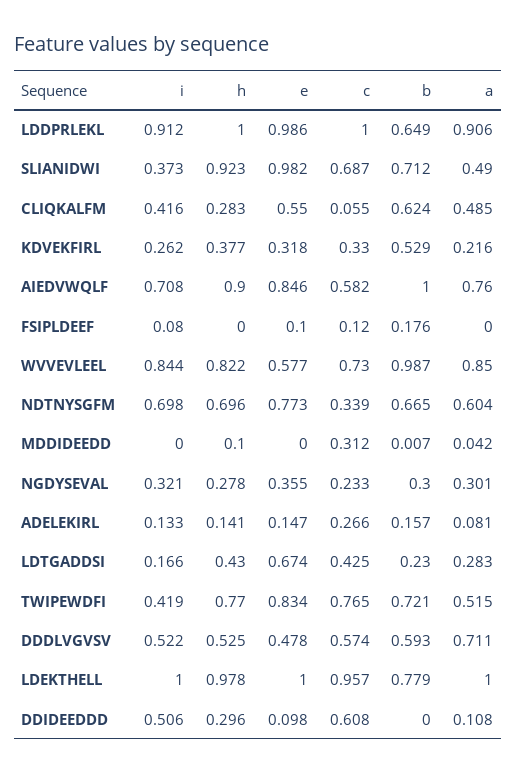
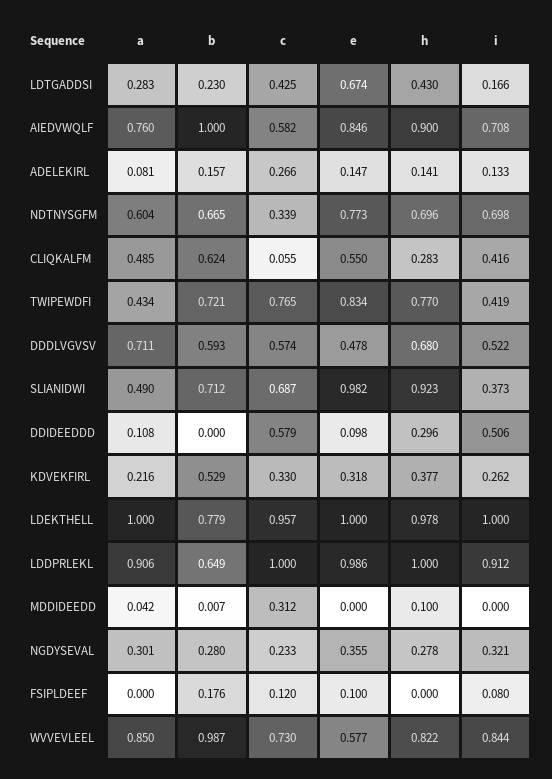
b, NGDYSEVAL: 0.3 -> 0.28
a, TWIPEWDFI: 0.515 -> 0.434
h, DDDLVGVSV: 0.525 -> 0.68
c, DDIDEEDDD: 0.608 -> 0.579

